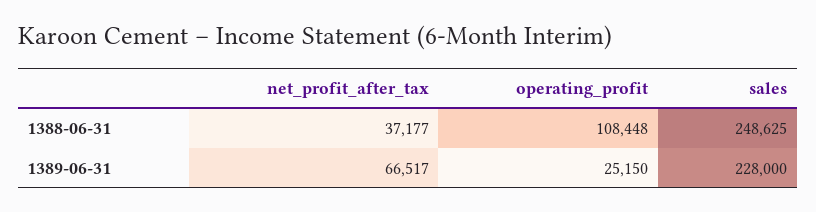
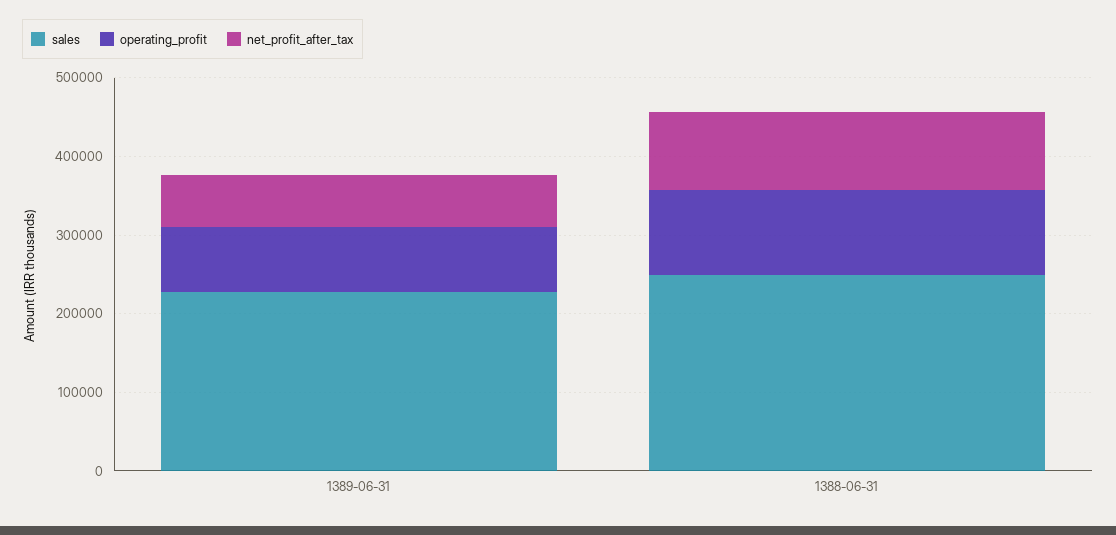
net_profit_after_tax, 1388-06-31: 37177 -> 100000
operating_profit, 1389-06-31: 25150 -> 80000

